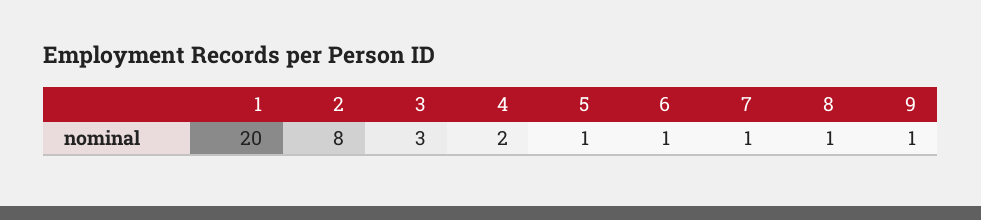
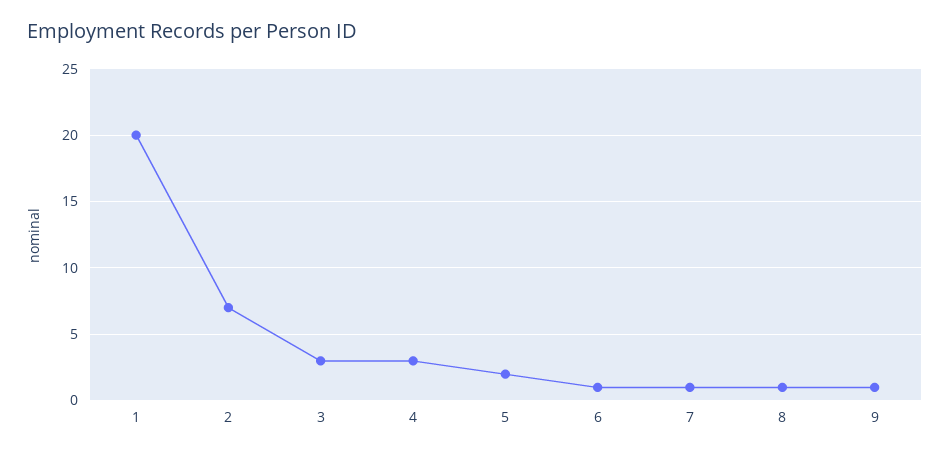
2: 8 -> 7
4: 2 -> 3
5: 1 -> 2

